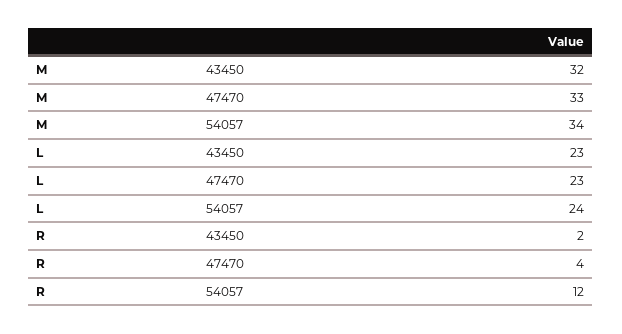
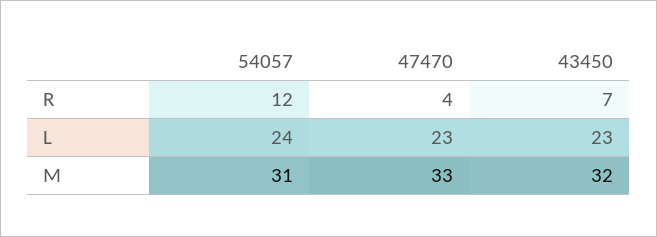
M, 54057: 34 -> 31
R, 43450: 2 -> 7

